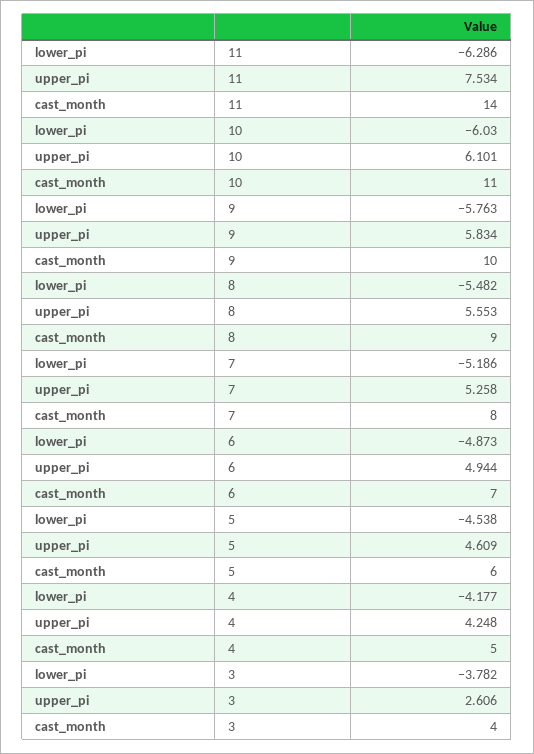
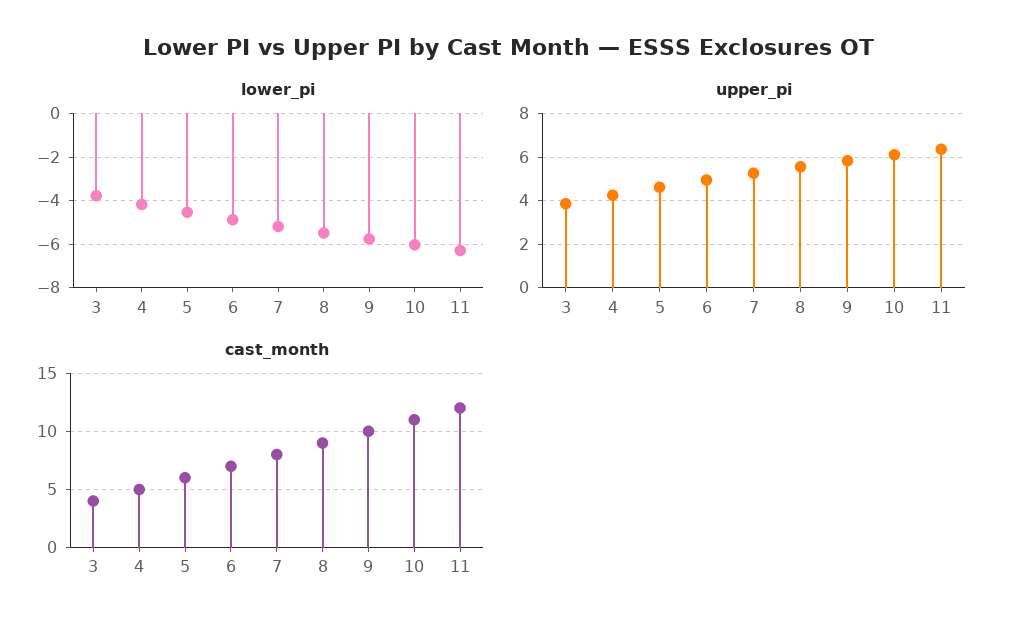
upper_pi, 11: 7.534 -> 6.5
cast_month, 11: 14 -> 12
upper_pi, 3: 2.606 -> 4

